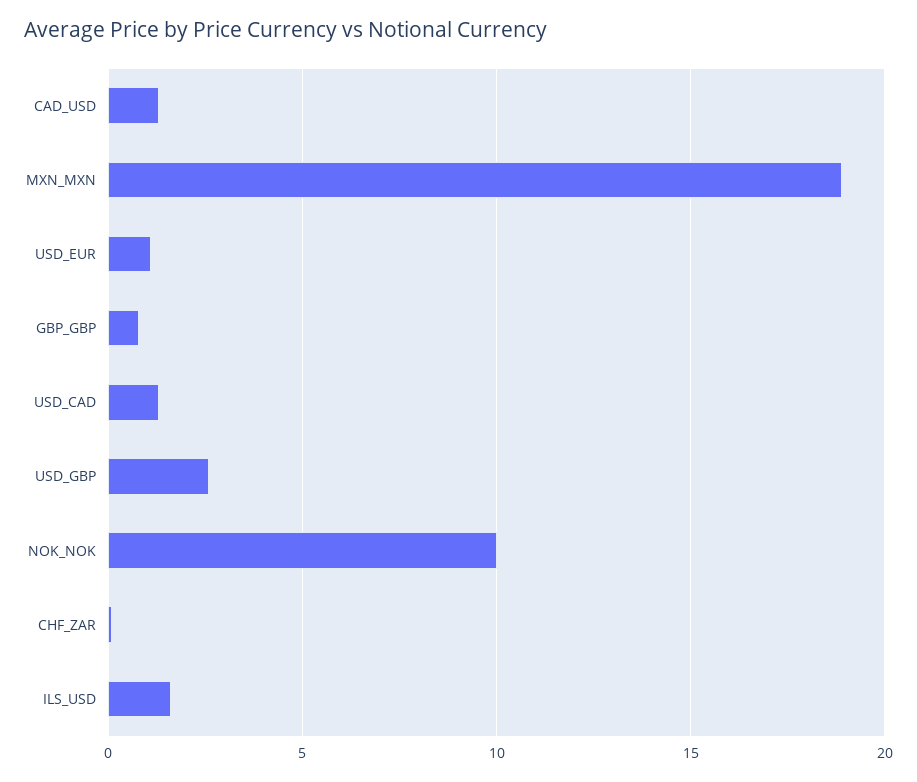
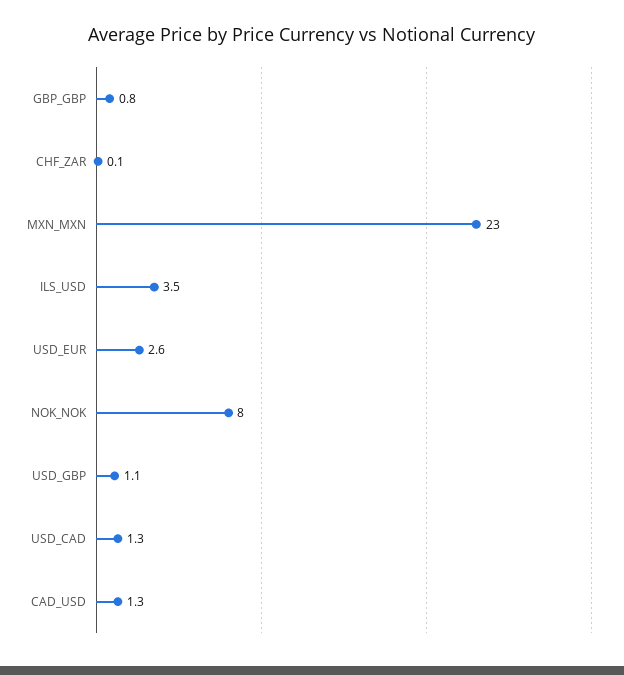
MXN_MXN: 19 -> 23
USD_EUR: 1 -> 2.6
USD_GBP: 2.5 -> 1.1
NOK_NOK: 10 -> 8
ILS_USD: 1.5 -> 3.5

